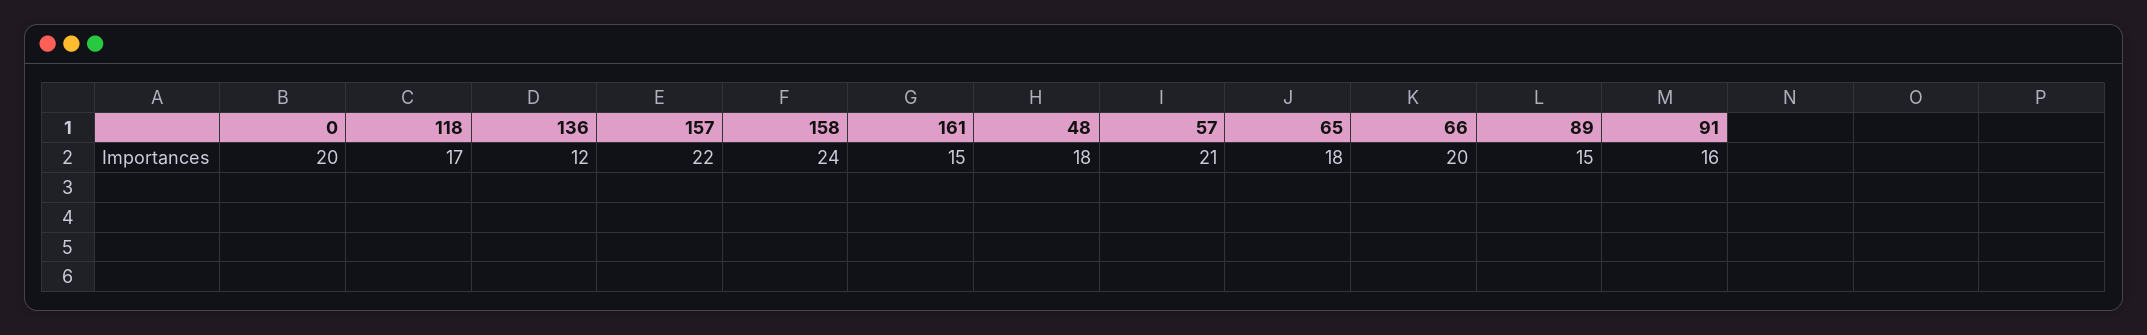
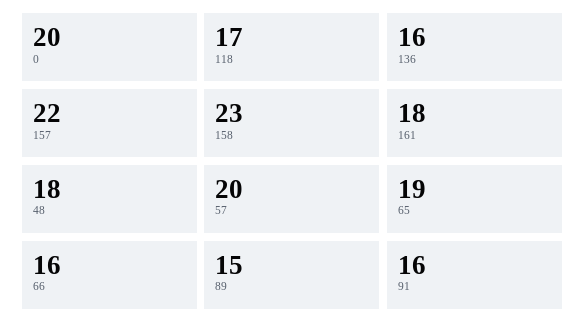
136: 12 -> 16
158: 24 -> 23
161: 15 -> 18
57: 21 -> 20
65: 18 -> 19
66: 20 -> 16

